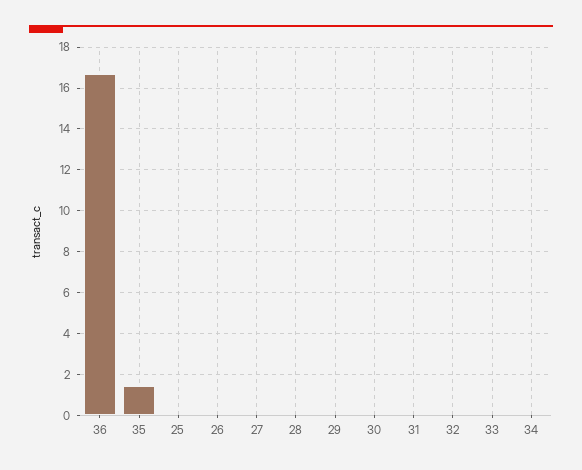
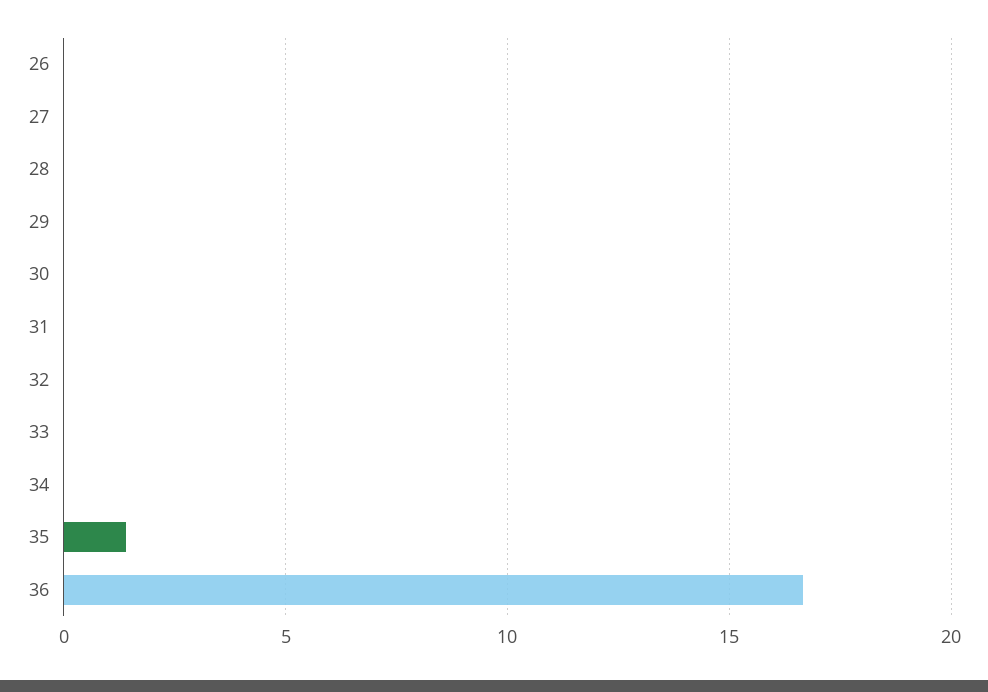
25: 0 -> none

